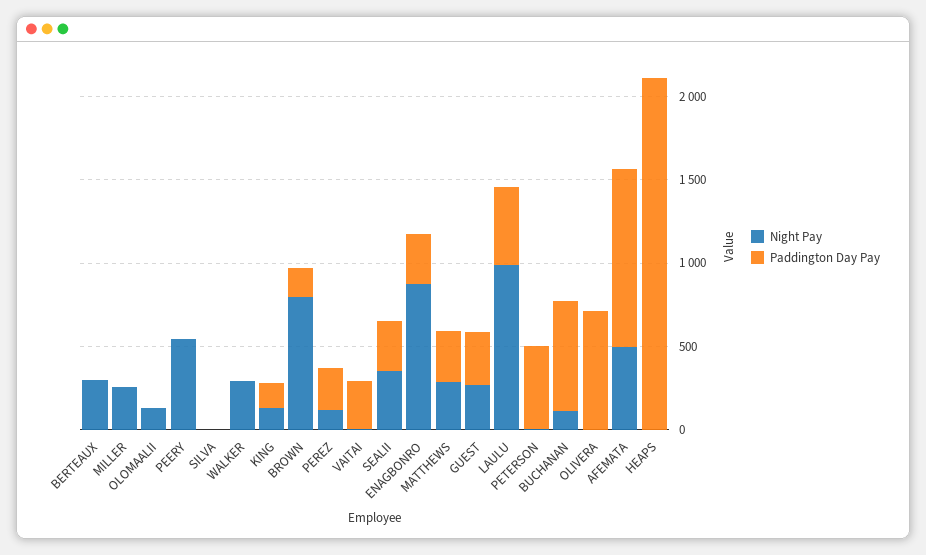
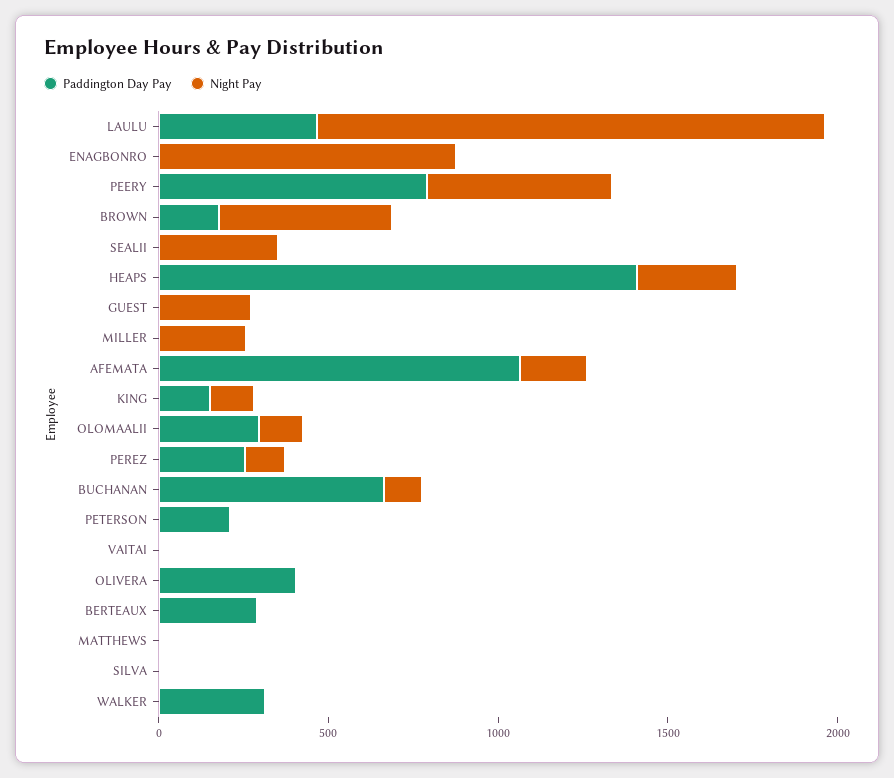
Night Pay, BERTEAUX: 300 -> 0
Paddington Day Pay, BERTEAUX: 0 -> 300
Paddington Day Pay, OLOMAALII: 0 -> 300
Paddington Day Pay, PEERY: 0 -> 800
Night Pay, WALKER: 300 -> 0
Paddington Day Pay, WALKER: 0 -> 300
Night Pay, BROWN: 800 -> 500
Paddington Day Pay, VAITAI: 300 -> 0
Paddington Day Pay, SEALII: 300 -> 0
Paddington Day Pay, ENAGBONRO: 300 -> 0
Night Pay, MATTHEWS: 300 -> 0
Paddington Day Pay, MATTHEWS: 300 -> 0
Paddington Day Pay, GUEST: 300 -> 0
Night Pay, LAULU: 1000 -> 1500
Paddington Day Pay, PETERSON: 500 -> 200
Paddington Day Pay, OLIVERA: 700 -> 400
Night Pay, AFEMATA: 500 -> 200
Night Pay, HEAPS: 0 -> 300
Paddington Day Pay, HEAPS: 2100 -> 1400

